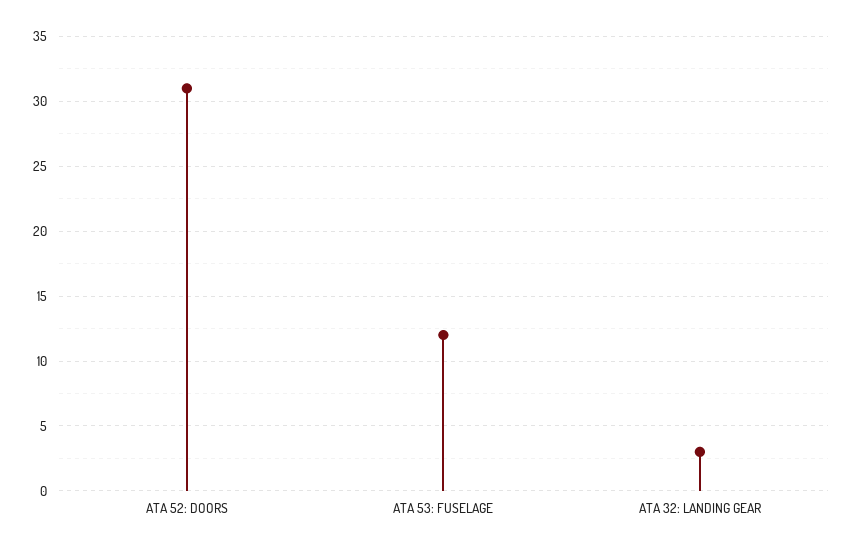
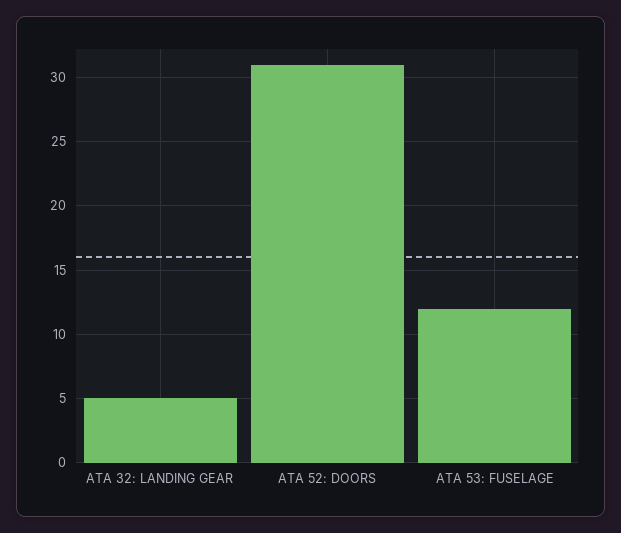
ATA 32: LANDING GEAR: 3 -> 5

